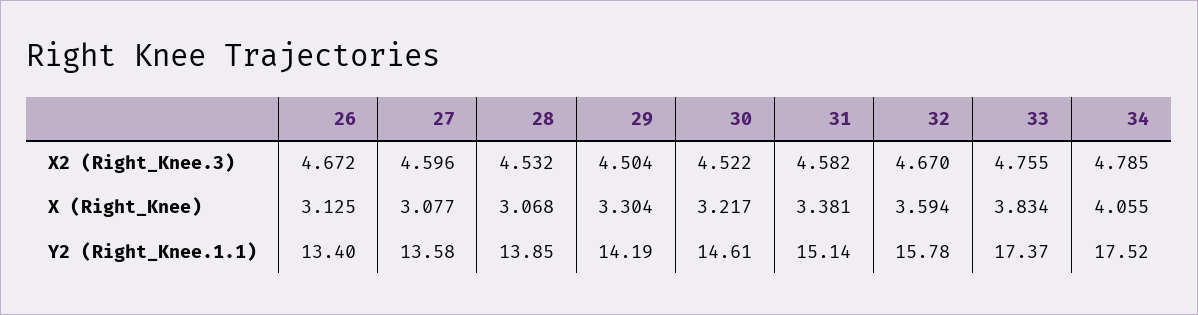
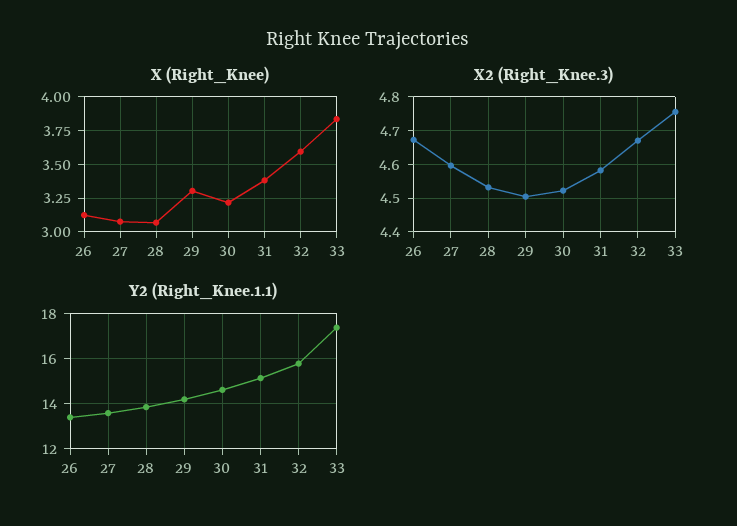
X2 (Right_Knee.3), 34: 4.785 -> none
X (Right_Knee), 34: 4.055 -> none
Y2 (Right_Knee.1.1), 34: 17.52 -> none

